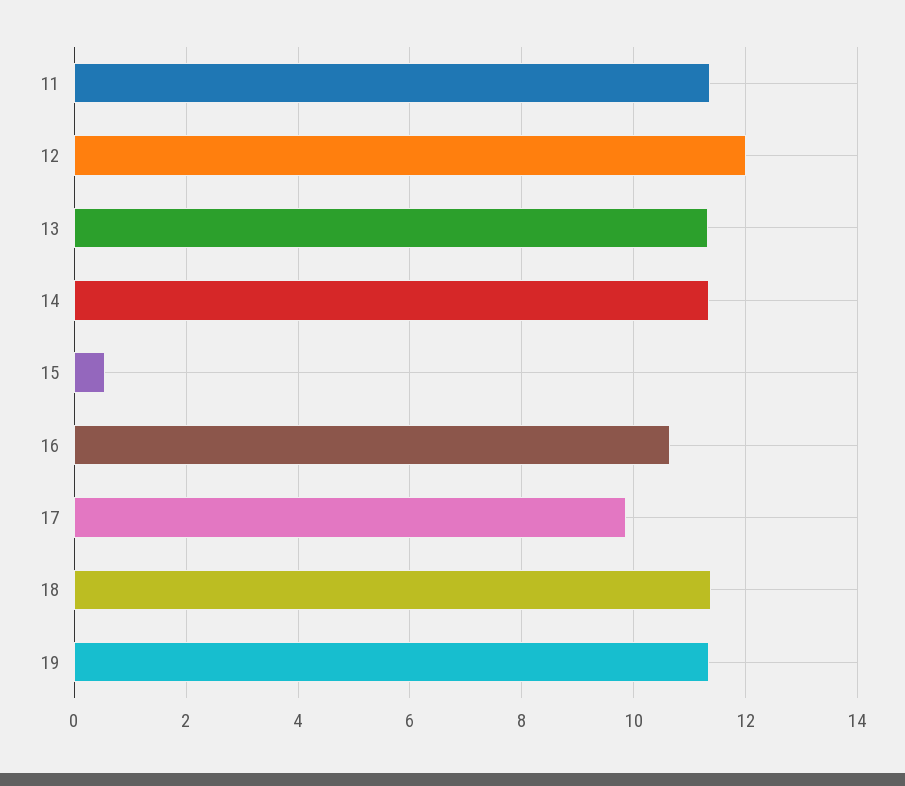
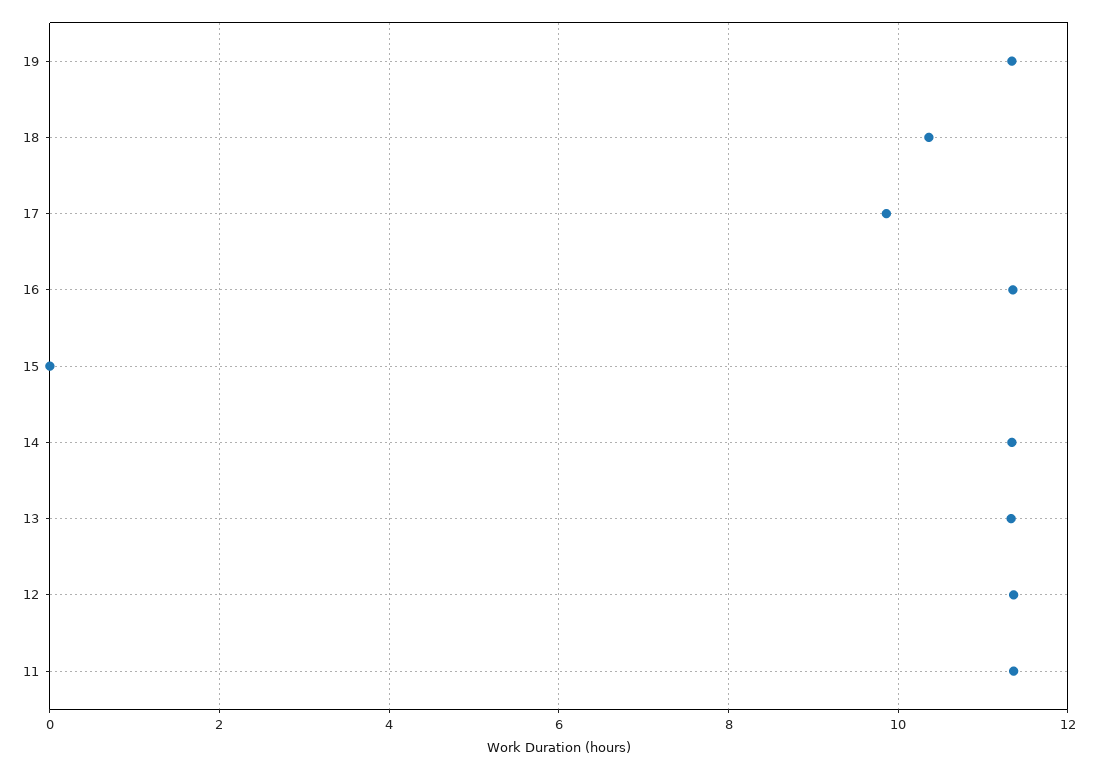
12: 12 -> 11.4
15: 0.6 -> 0
16: 10.6 -> 11.4
18: 11.4 -> 10.4

